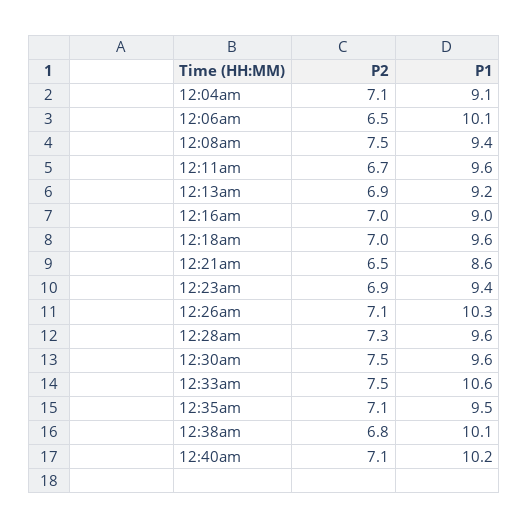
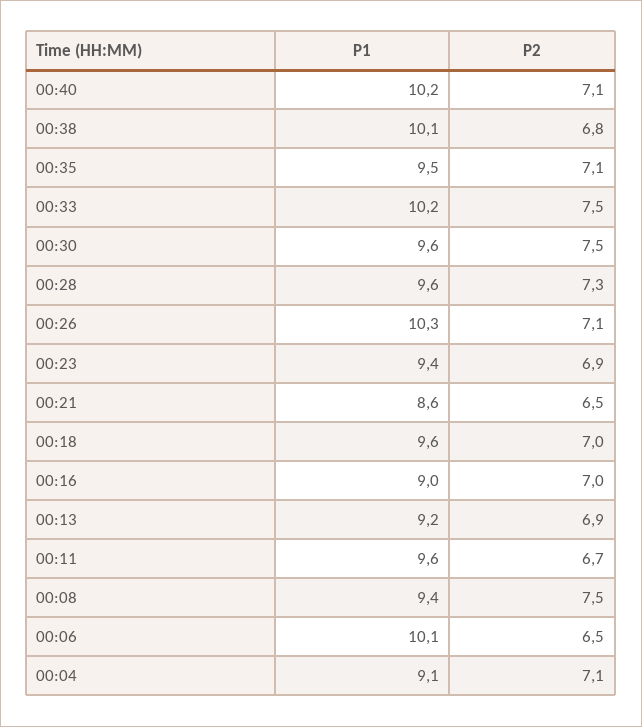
P1, 12:33am: 10.6 -> 10.2

